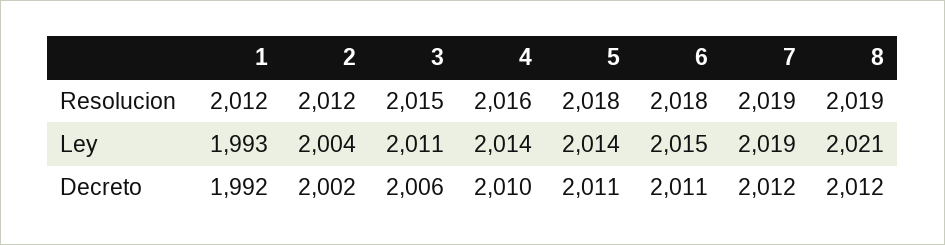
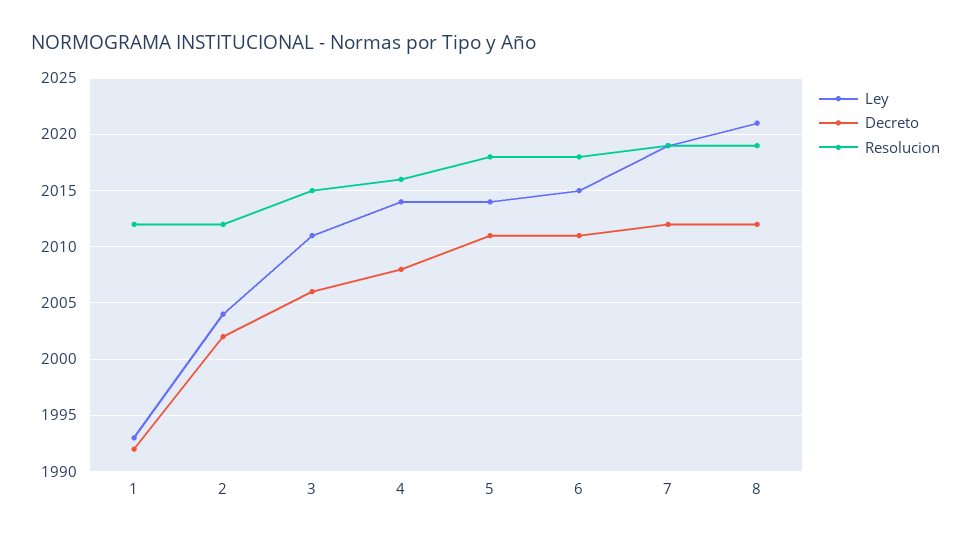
Decreto, 4: 2010 -> 2008

